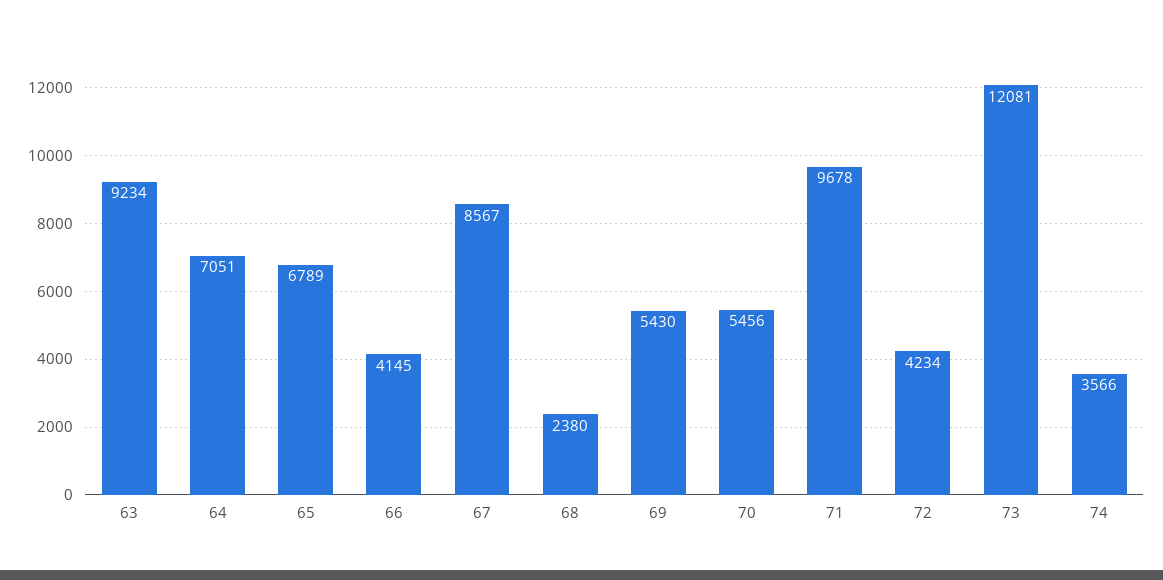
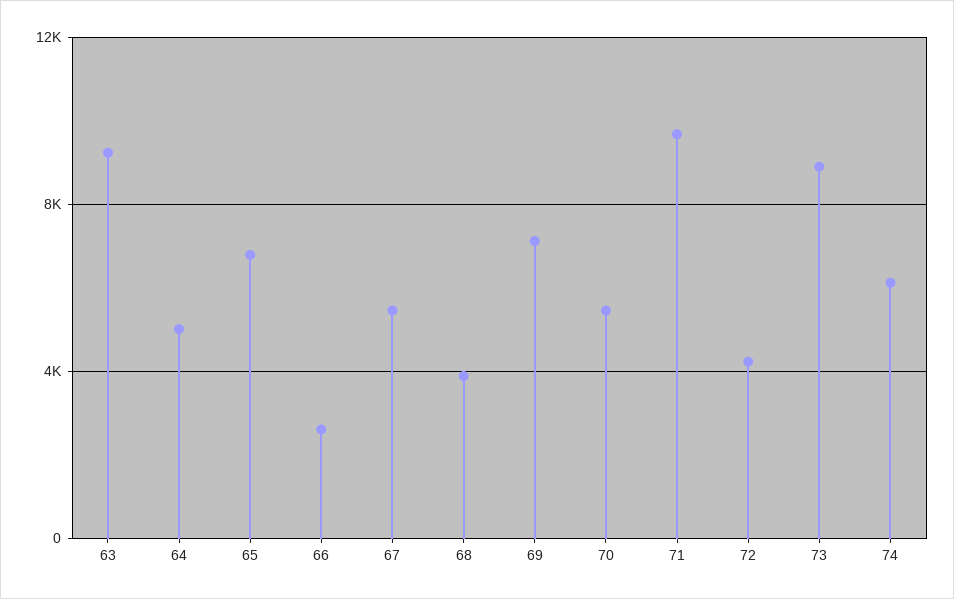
64: 7051 -> 5000
66: 4145 -> 2500
67: 8567 -> 5500
68: 2380 -> 4000
69: 5430 -> 7000
73: 12081 -> 9000
74: 3566 -> 6000

